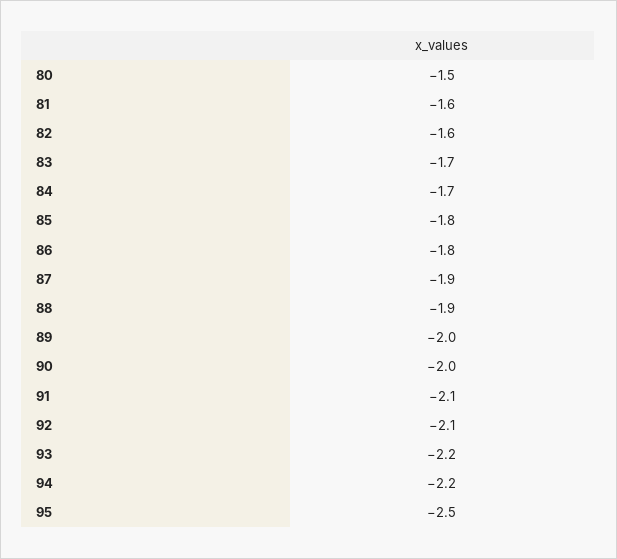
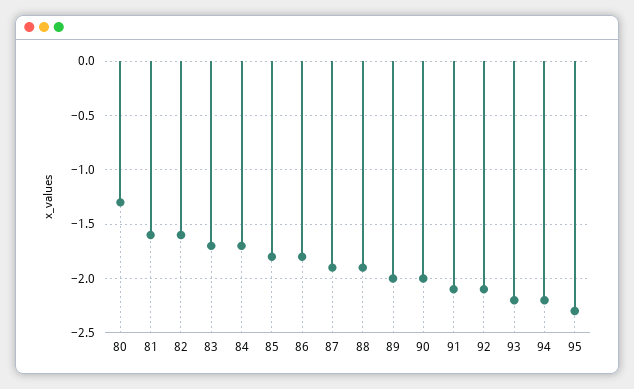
80: -1.5 -> -1.3
95: -2.5 -> -2.3

